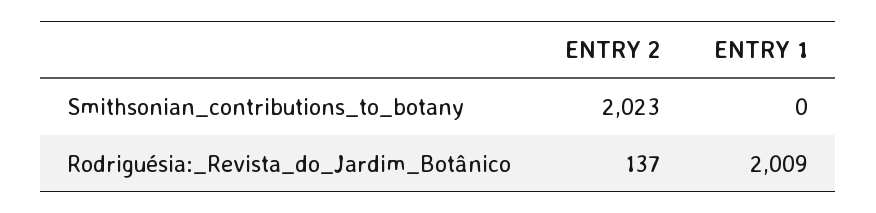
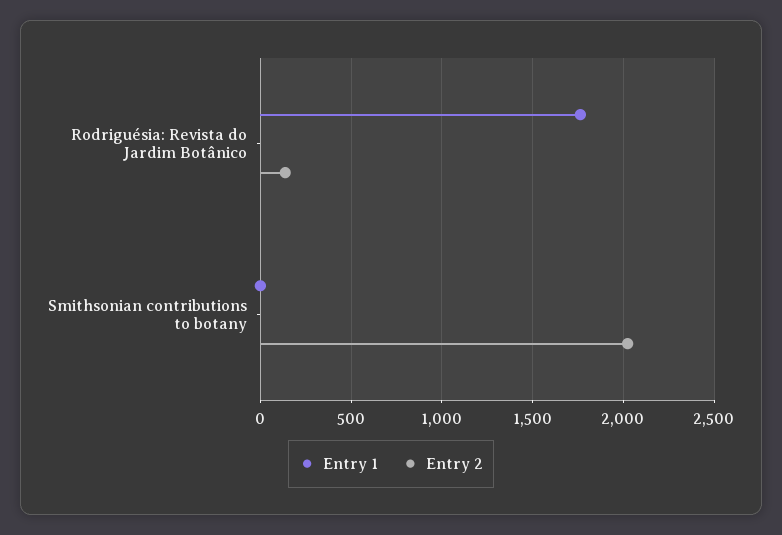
ENTRY 1, Rodriguésia:_Revista_do_Jardim_Botânico: 2009 -> 1750

